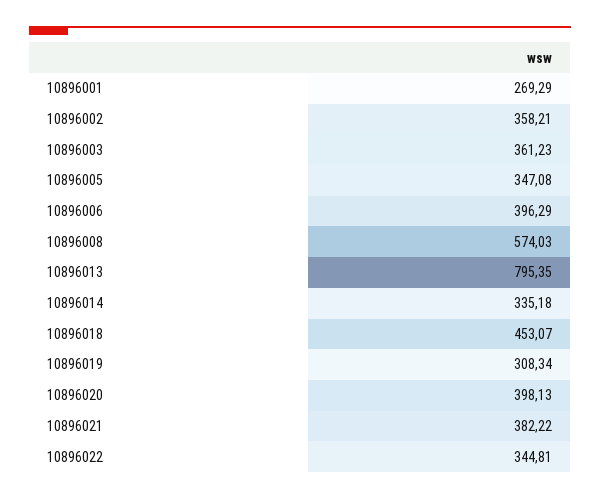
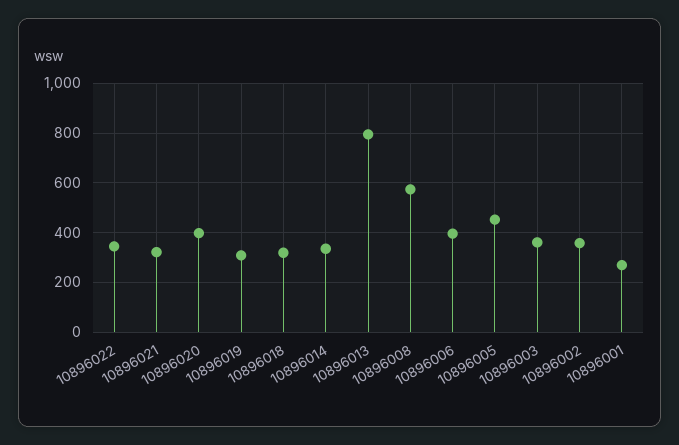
10896005: 347.08 -> 450
10896018: 453.07 -> 325
10896021: 382.22 -> 325

